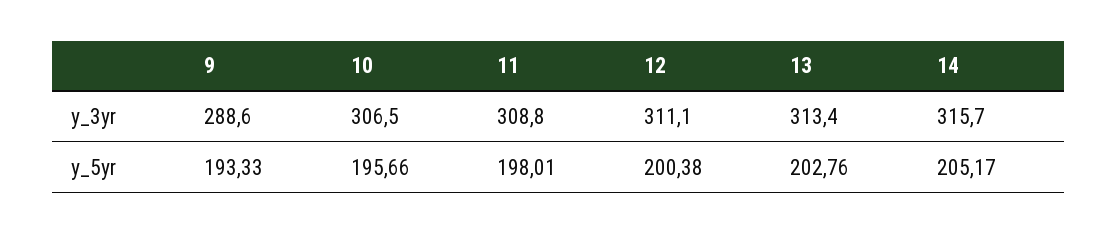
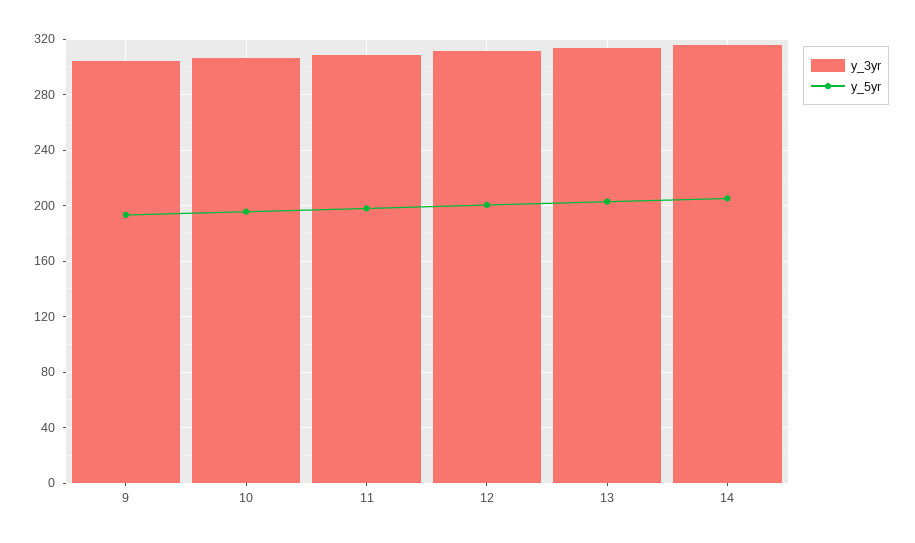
y_3yr, 9: 288.6 -> 305

